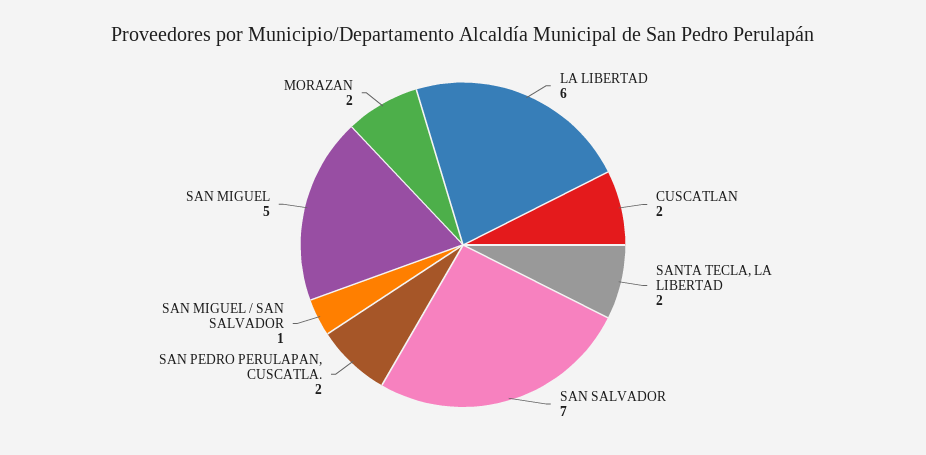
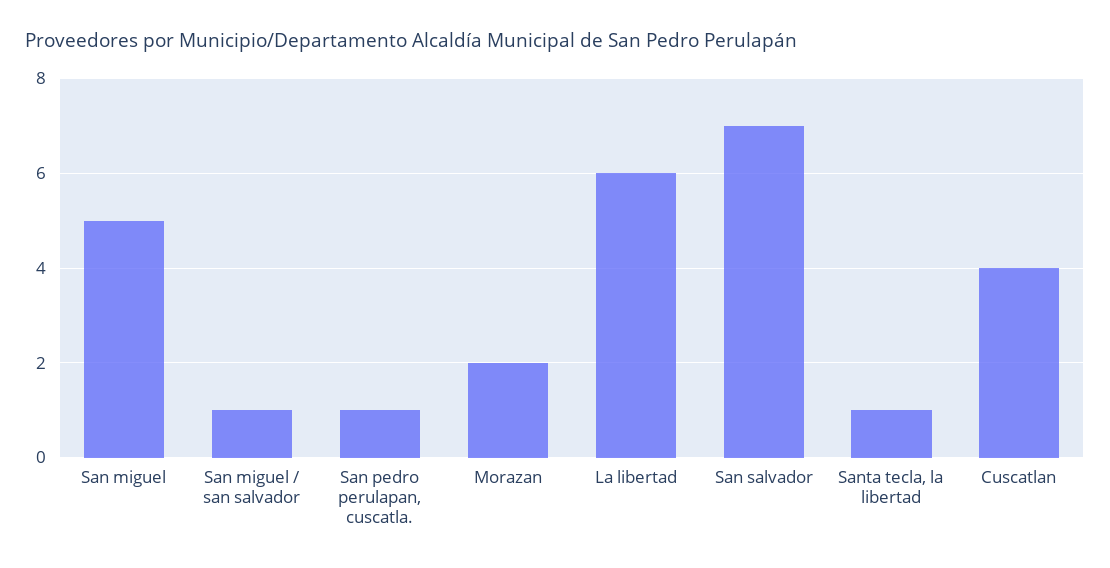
CUSCATLAN: 2 -> 4
SANTA TECLA, LA LIBERTAD: 2 -> 1
SAN PEDRO PERULAPAN, CUSCATLA.: 2 -> 1

